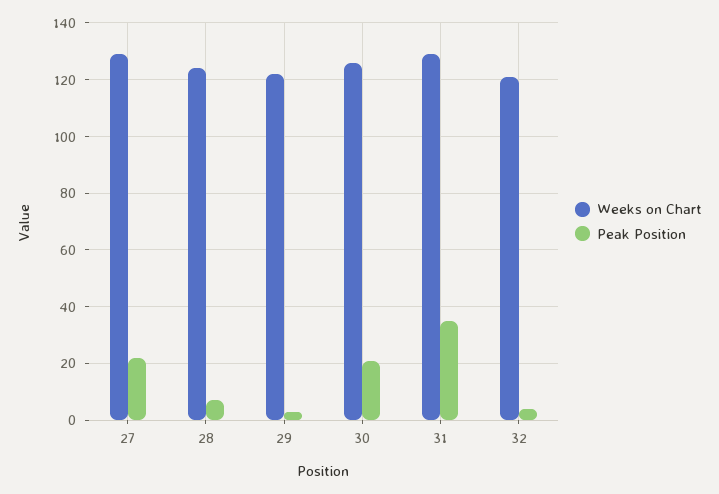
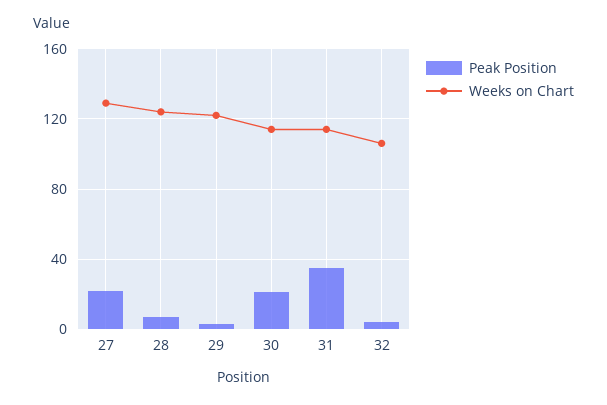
Weeks on Chart, 30: 125 -> 115
Weeks on Chart, 31: 130 -> 115
Weeks on Chart, 32: 120 -> 105

